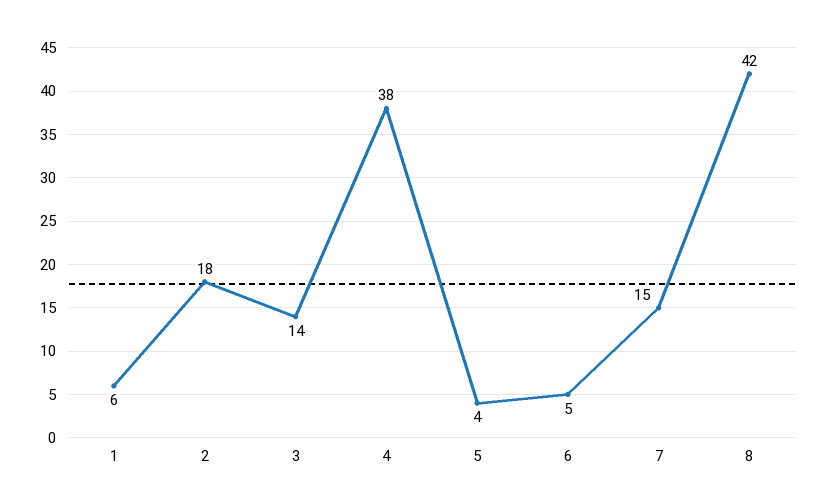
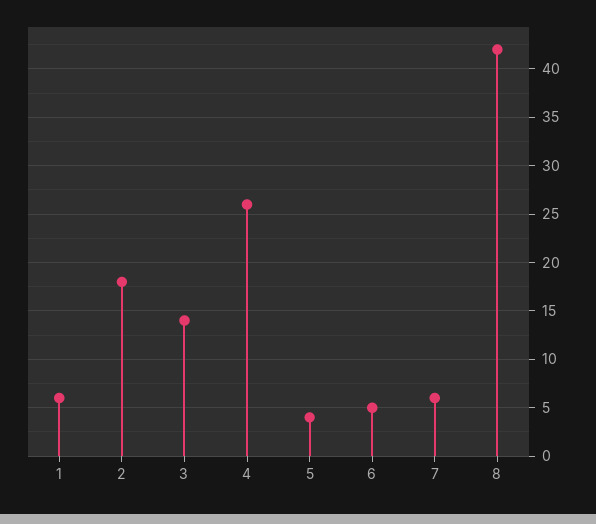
4: 38 -> 26
7: 15 -> 6

